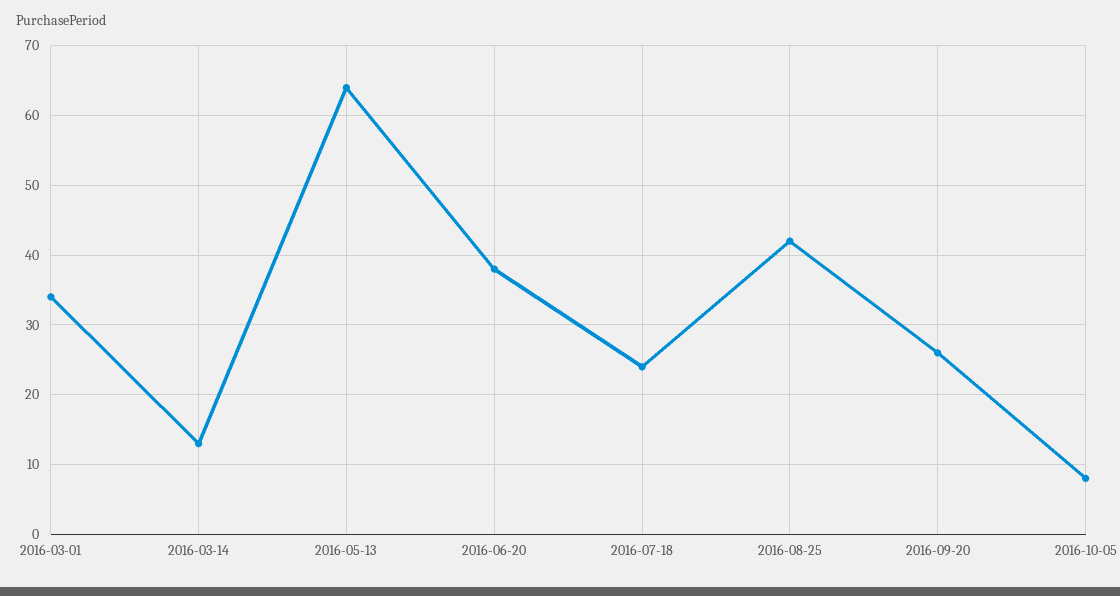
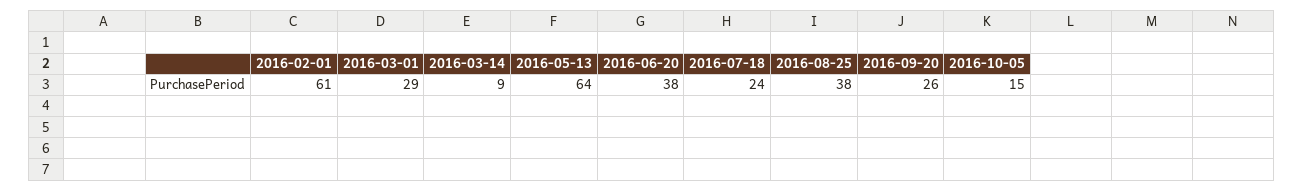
2016-03-01: 34 -> 29
2016-03-14: 13 -> 9
2016-08-25: 42 -> 38
2016-10-05: 8 -> 15
2016-02-01: none -> 61

